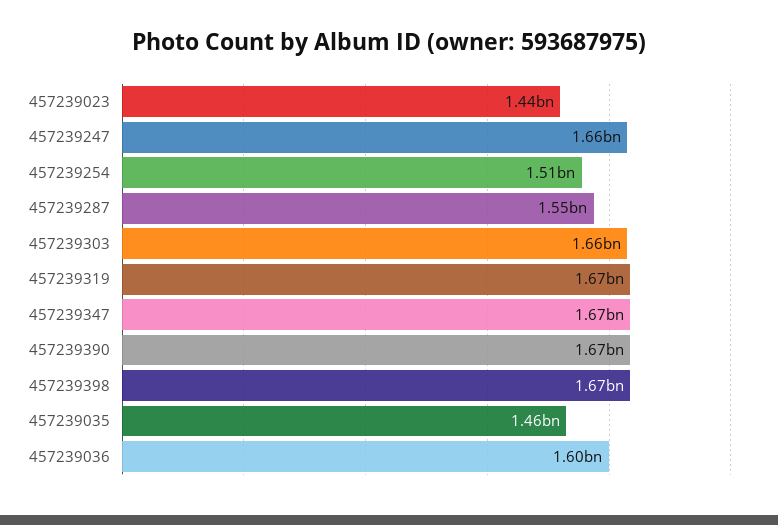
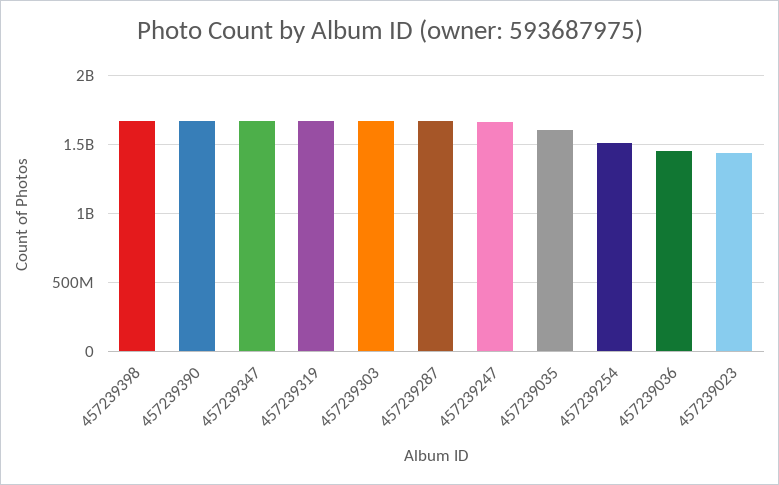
457239287: 1550000000 -> 1650000000
457239035: 1460000000 -> 1600000000
457239036: 1600000000 -> 1450000000

